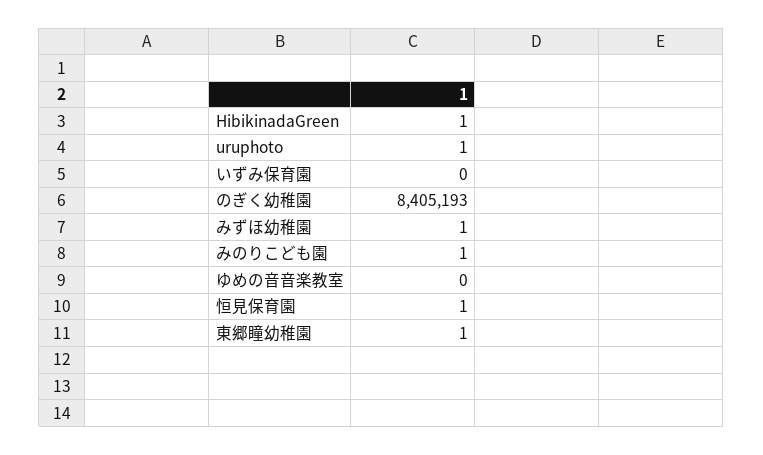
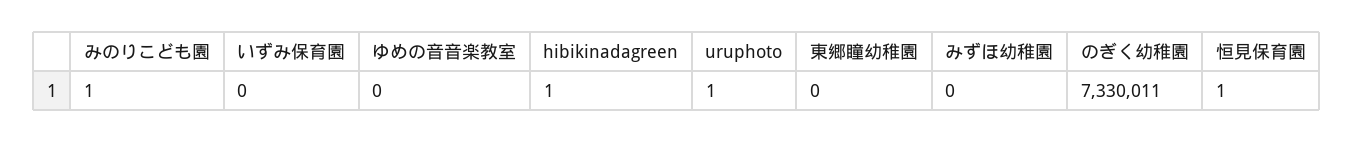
のぎく幼稚園: 8405193 -> 7330011
みずほ幼稚園: 1 -> 0
東郷瞳幼稚園: 1 -> 0

